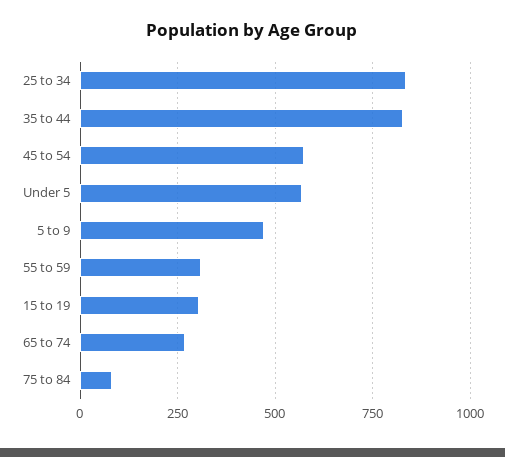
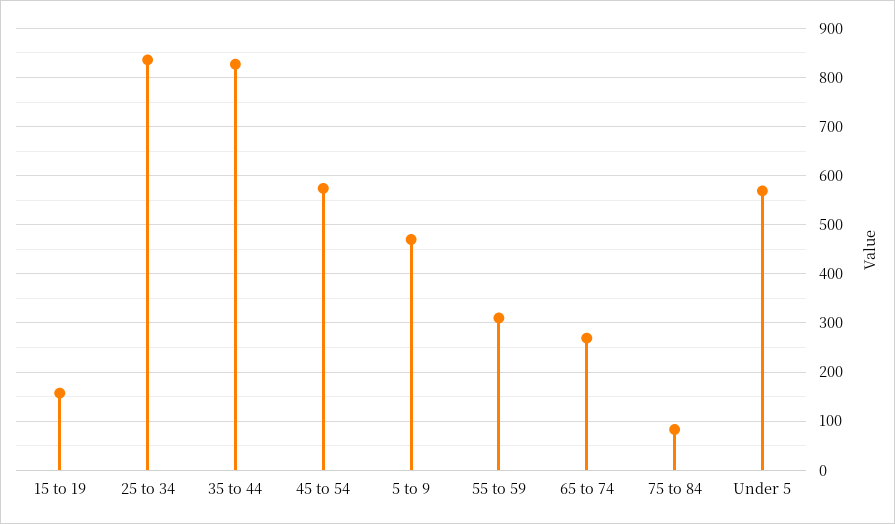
15 to 19: 300 -> 160

